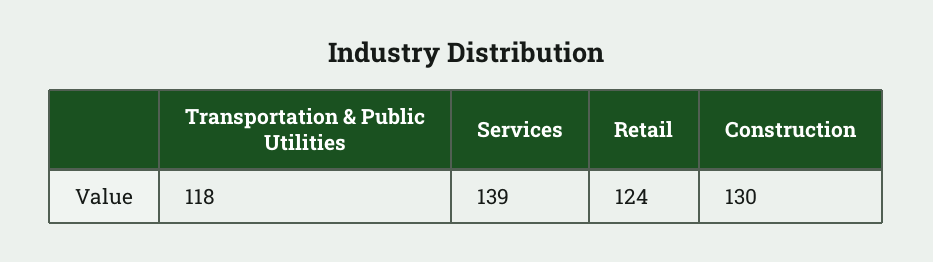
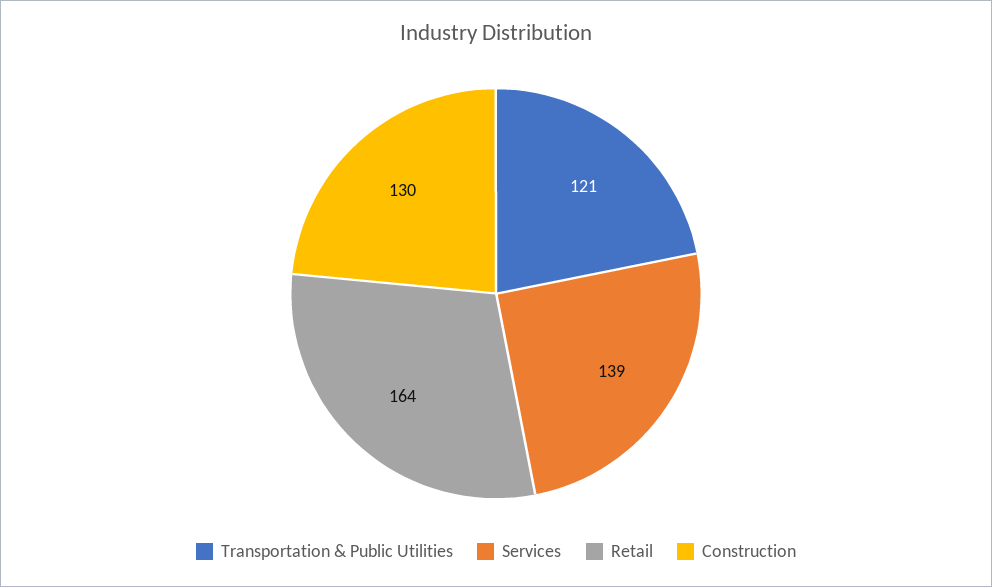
Transportation & Public Utilities: 118 -> 121
Retail: 124 -> 164

